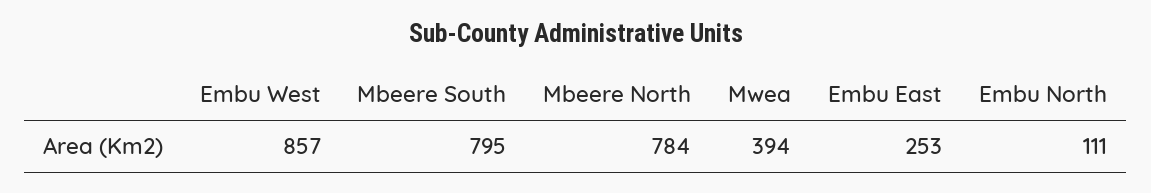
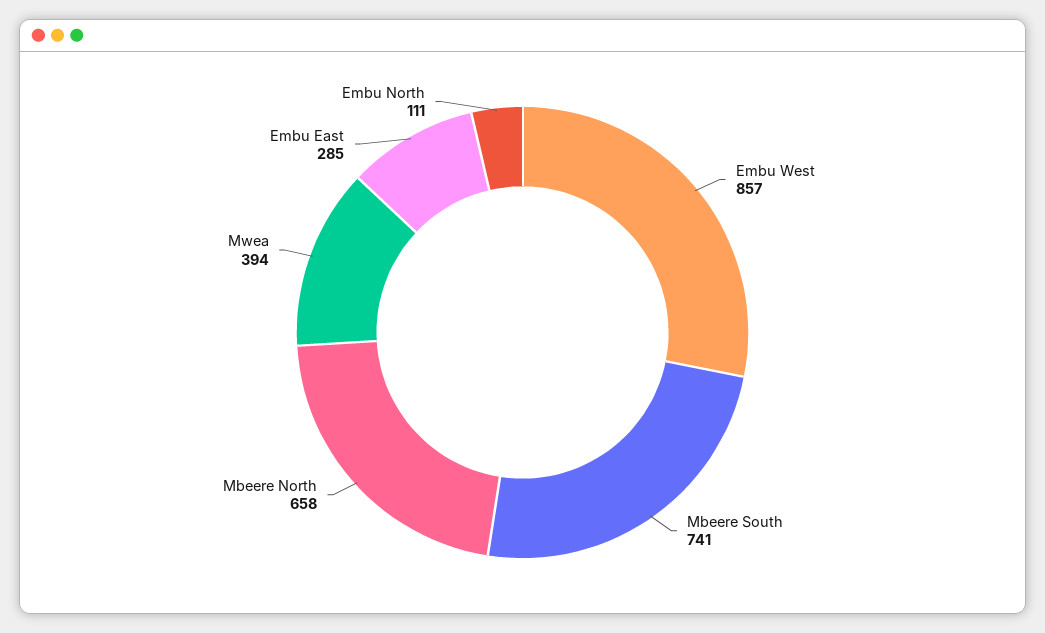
Mbeere South: 795 -> 741
Mbeere North: 784 -> 658
Embu East: 253 -> 285

